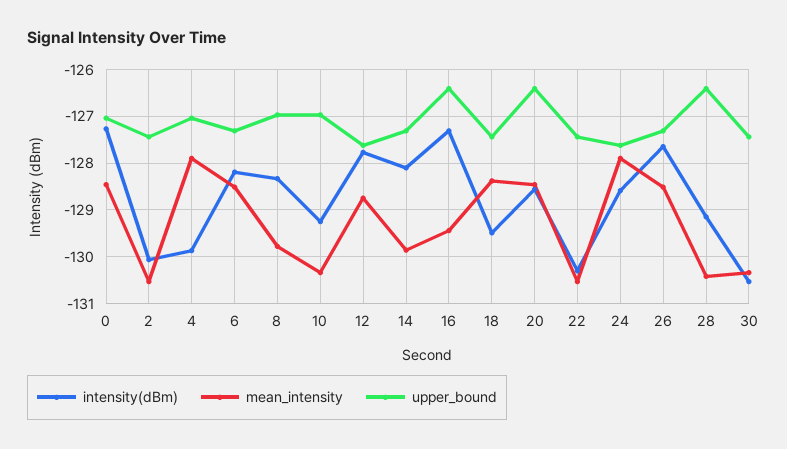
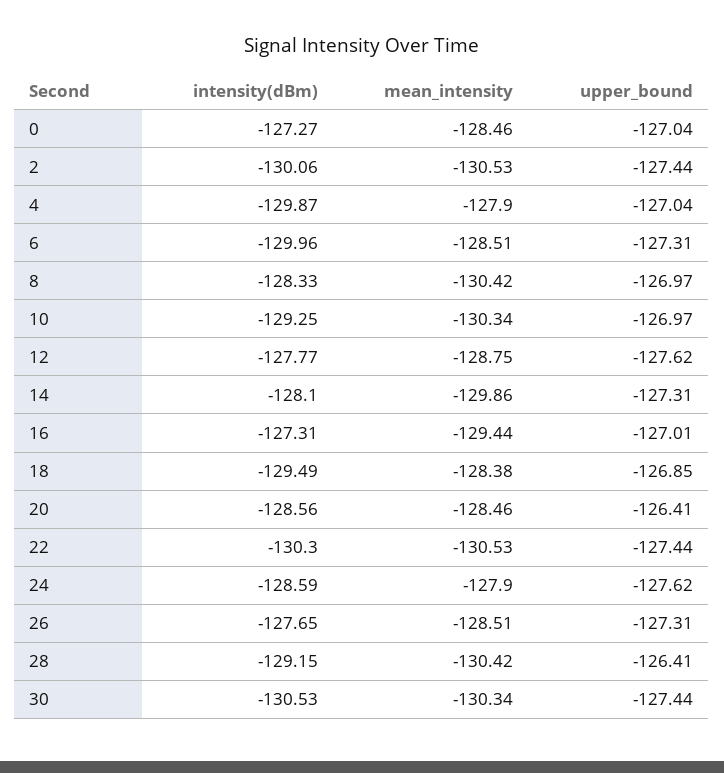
intensity(dBm), 6: -128.2 -> -129.96
mean_intensity, 8: -129.8 -> -130.42
upper_bound, 16: -126.4 -> -127.01
upper_bound, 18: -127.4 -> -126.85

